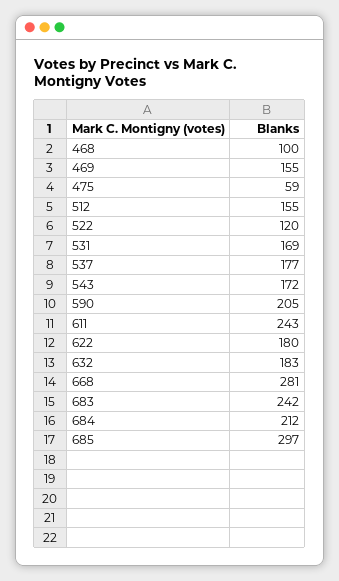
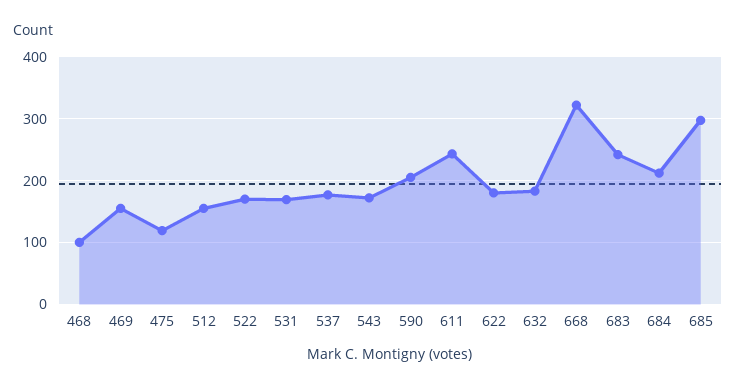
475: 59 -> 120
522: 120 -> 170
668: 281 -> 320

